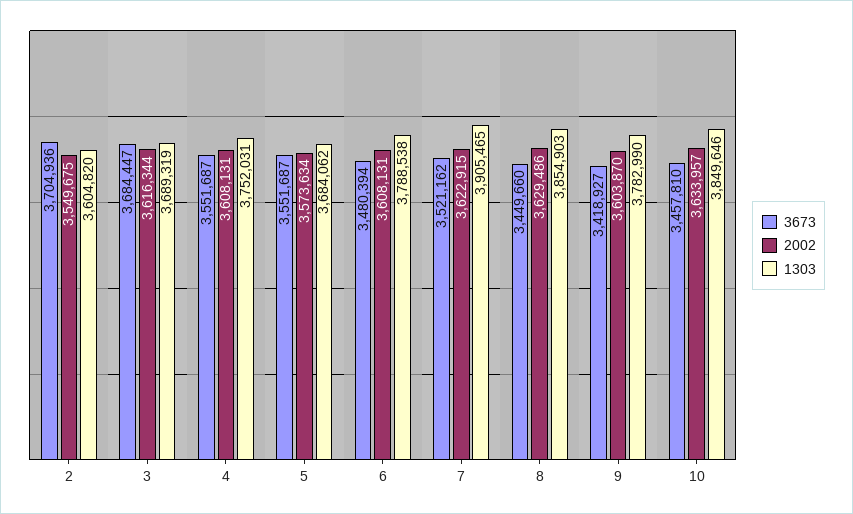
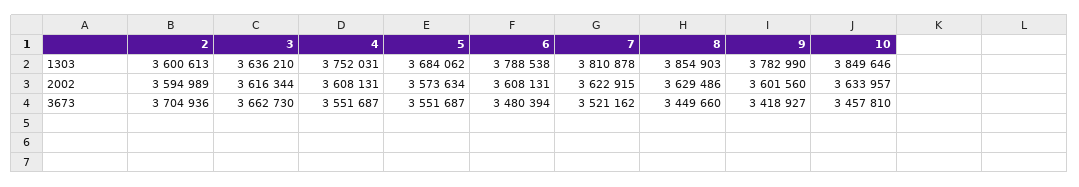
2002, 2: 3549675 -> 3594989
1303, 2: 3604820 -> 3600613
3673, 3: 3684447 -> 3662730
1303, 3: 3689319 -> 3636210
1303, 7: 3905465 -> 3810878
2002, 9: 3603870 -> 3601560

